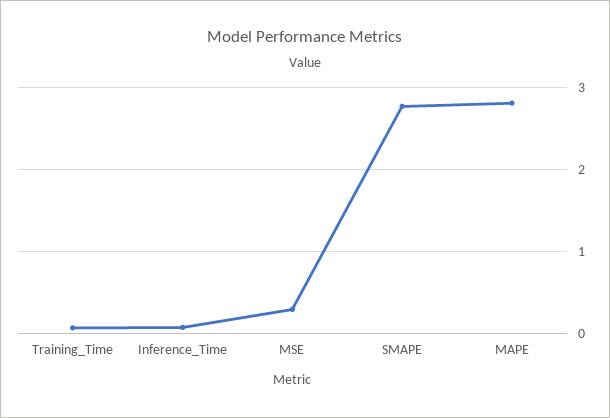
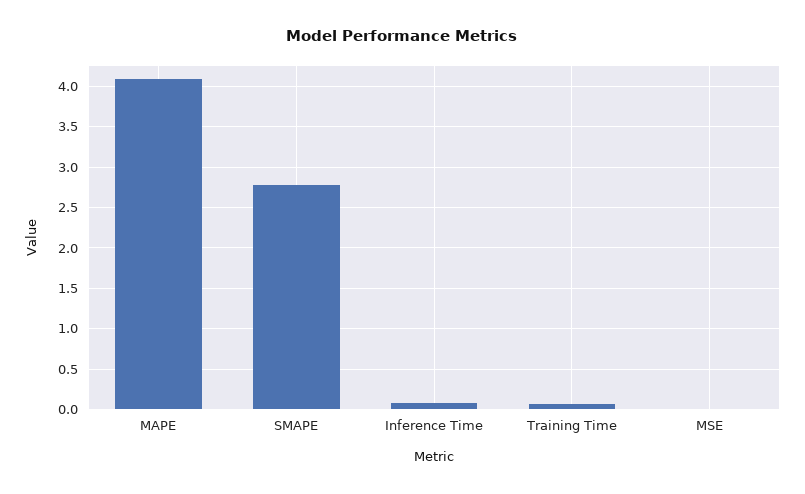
MSE: 0.3 -> 0
MAPE: 2.8 -> 4.1

